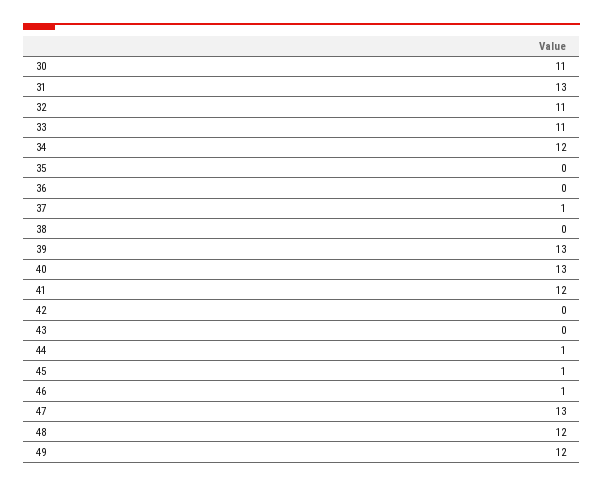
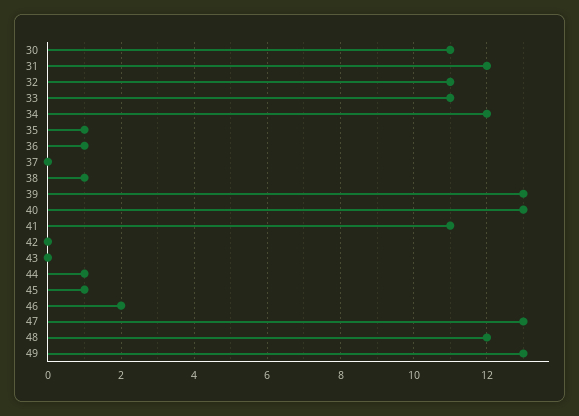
31: 13 -> 12
35: 0 -> 1
36: 0 -> 1
37: 1 -> 0
38: 0 -> 1
41: 12 -> 11
46: 1 -> 2
49: 12 -> 13

